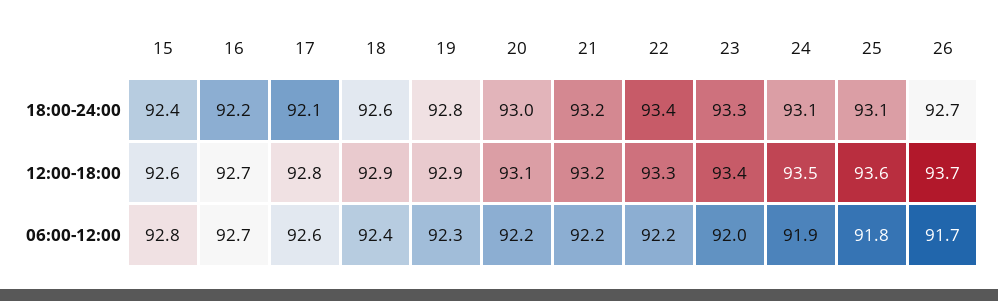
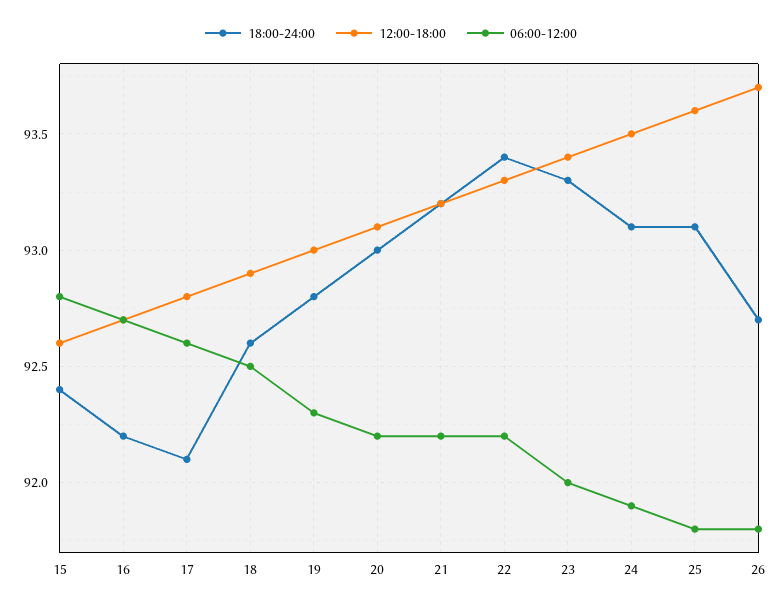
12:00-18:00, 19: 92.9 -> 93
06:00-12:00, 18: 92.4 -> 92.5
06:00-12:00, 26: 91.7 -> 91.8

